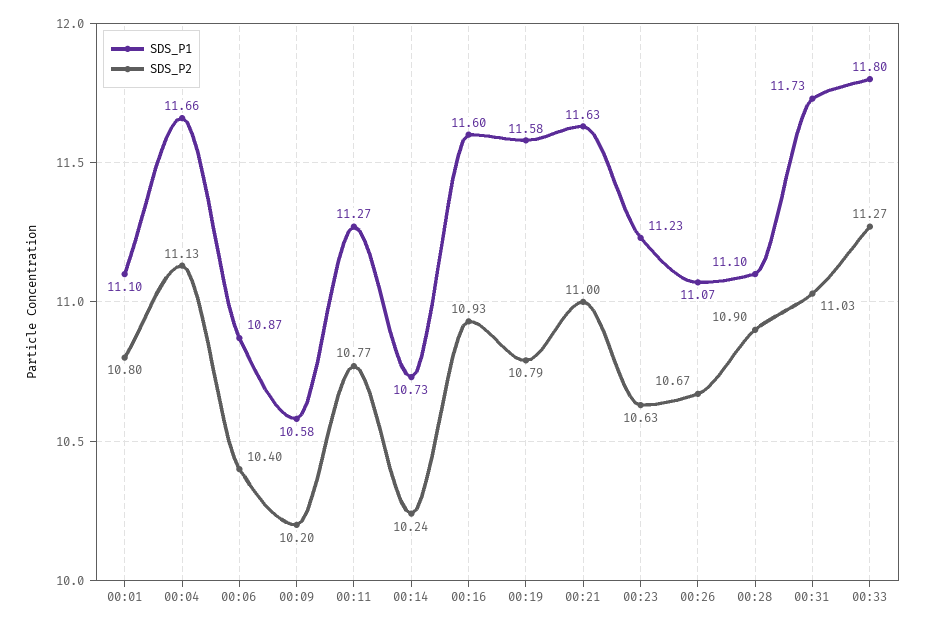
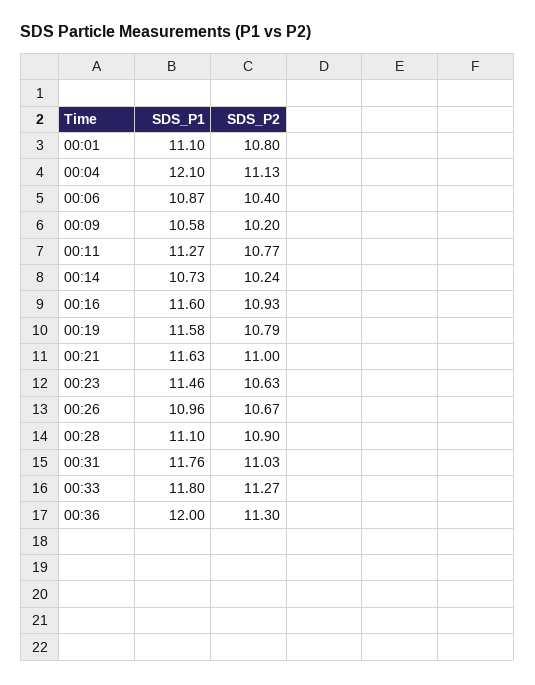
SDS_P1, 00:04: 11.66 -> 12.1
SDS_P1, 00:23: 11.23 -> 11.46
SDS_P1, 00:26: 11.07 -> 10.96
SDS_P1, 00:31: 11.73 -> 11.76
SDS_P1, 00:36: none -> 12
SDS_P2, 00:36: none -> 11.3

